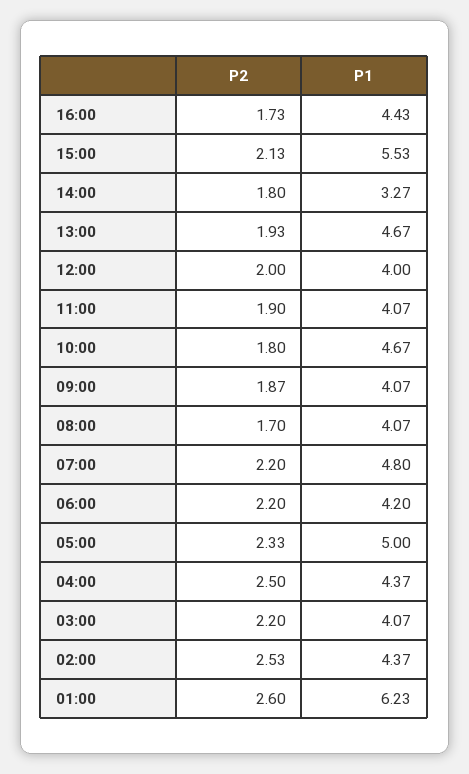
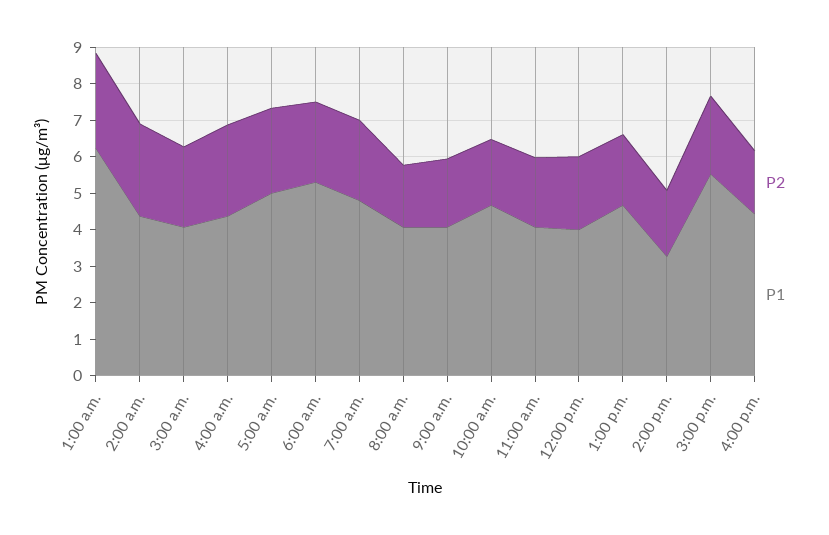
P1, 06:00: 4.2 -> 5.25

